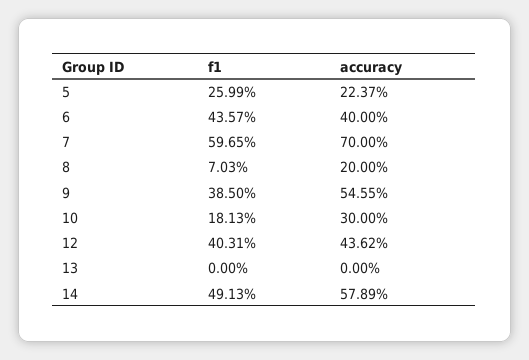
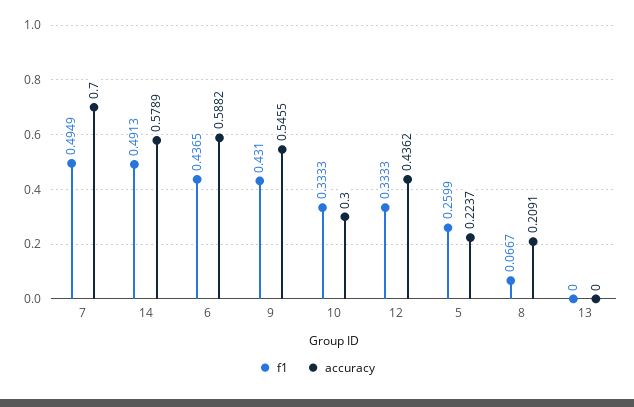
f1, 6: 0.4357 -> 0.4365
accuracy, 6: 0.4 -> 0.5882
f1, 7: 0.5965 -> 0.4949
f1, 8: 0.0703 -> 0.0667
accuracy, 8: 0.2 -> 0.2091
f1, 9: 0.385 -> 0.431
f1, 10: 0.1813 -> 0.3333
f1, 12: 0.4031 -> 0.3333

